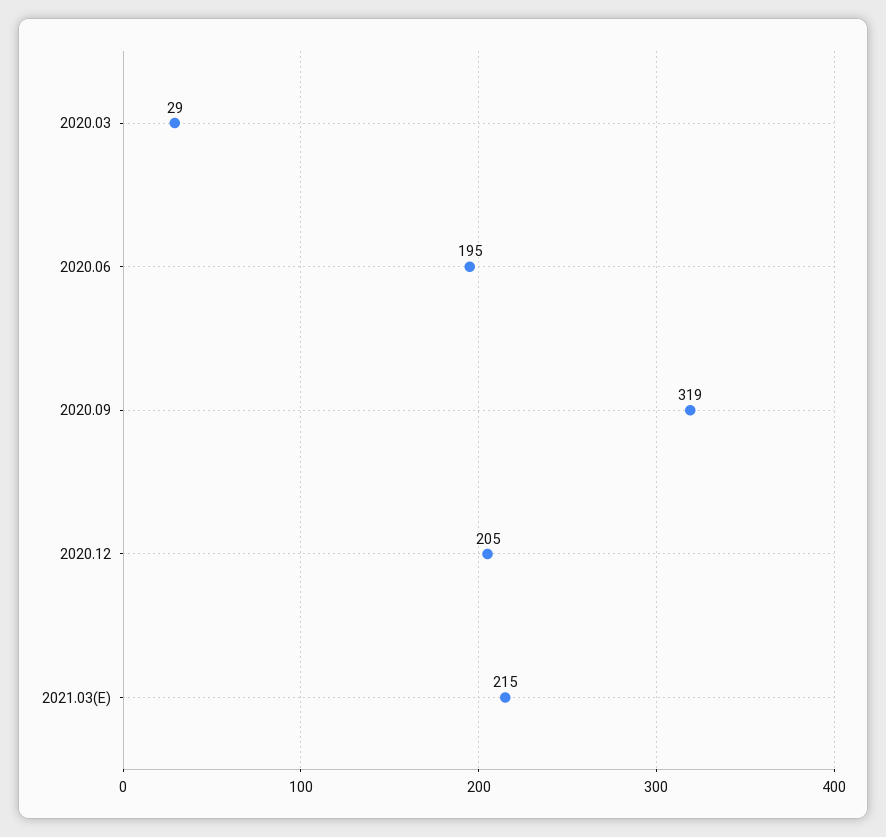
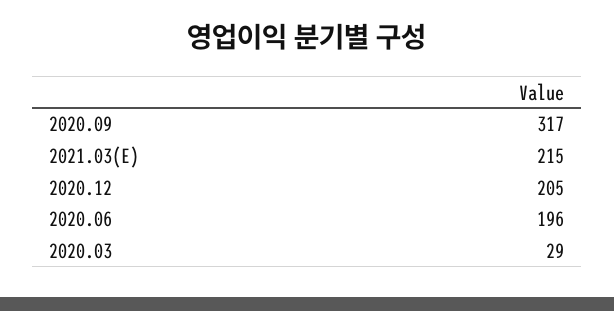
2020.06: 195 -> 196
2020.09: 319 -> 317

